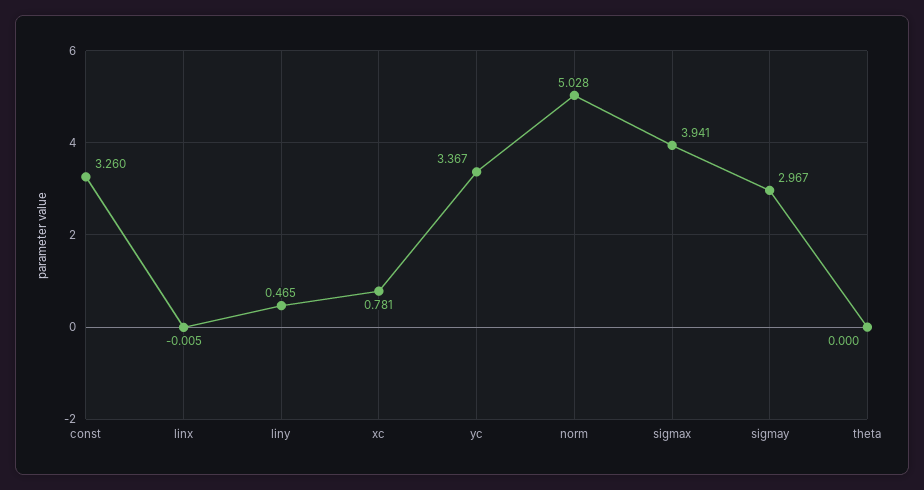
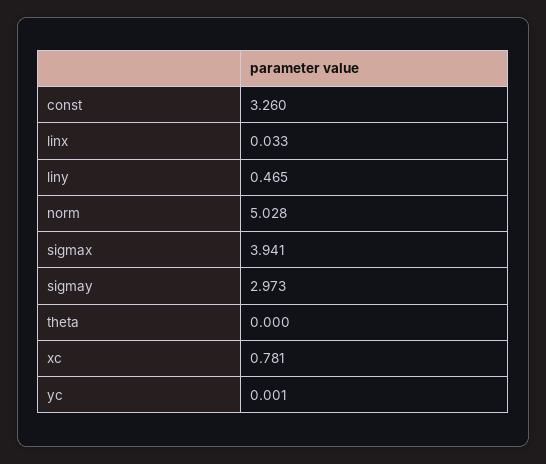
linx: -0.005 -> 0.033
yc: 3.367 -> 0.001
sigmay: 2.967 -> 2.973

